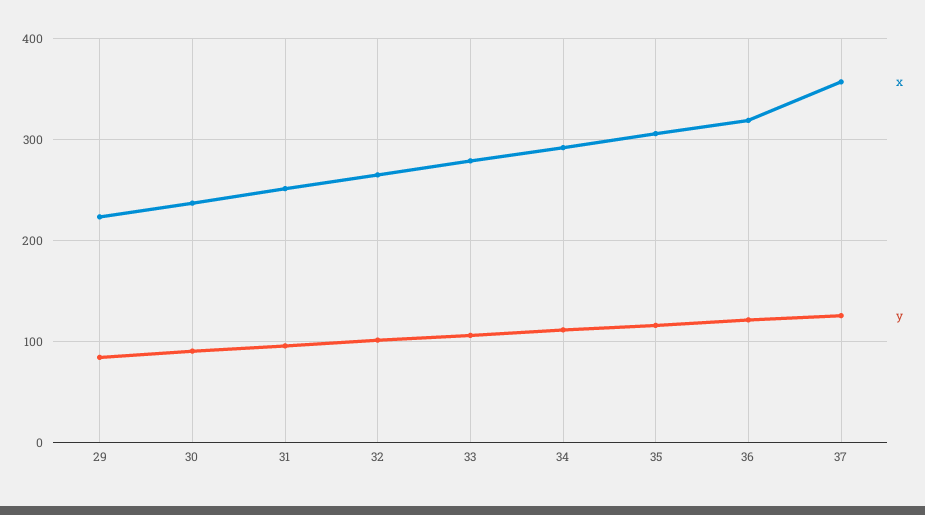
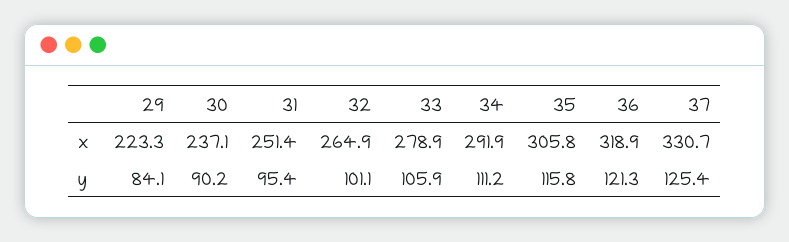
x, 37: 360 -> 330.7

